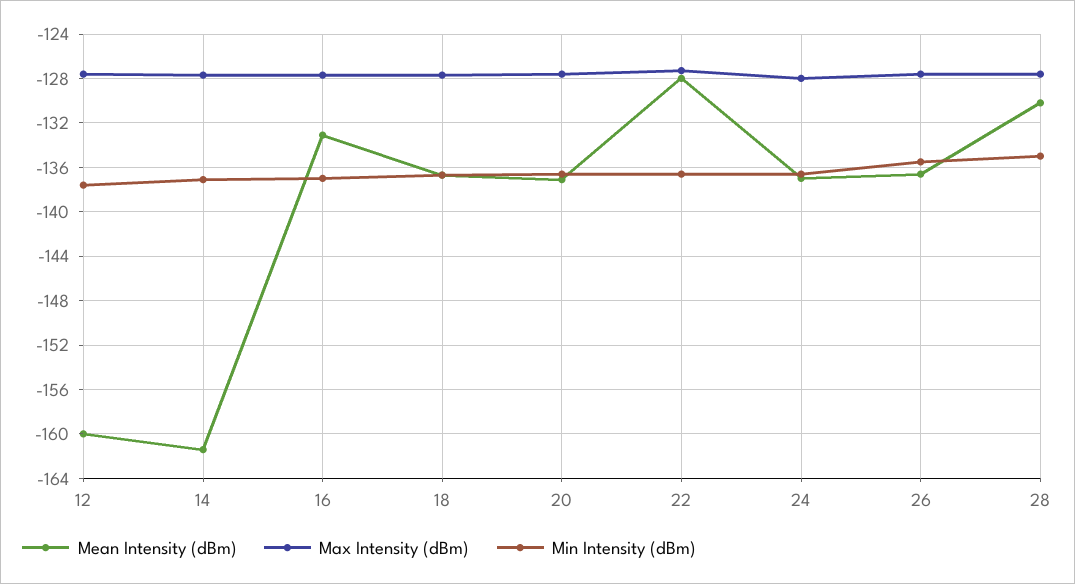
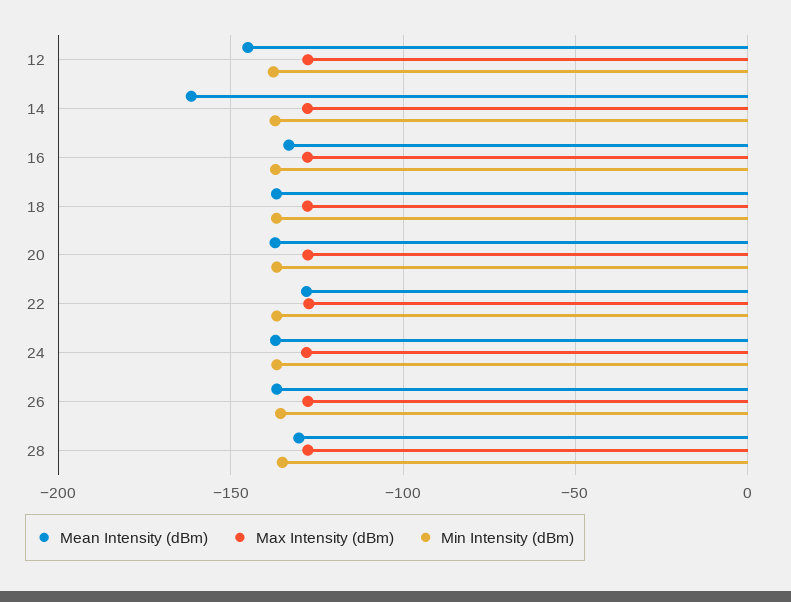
Mean Intensity (dBm), 12: -160 -> -145

